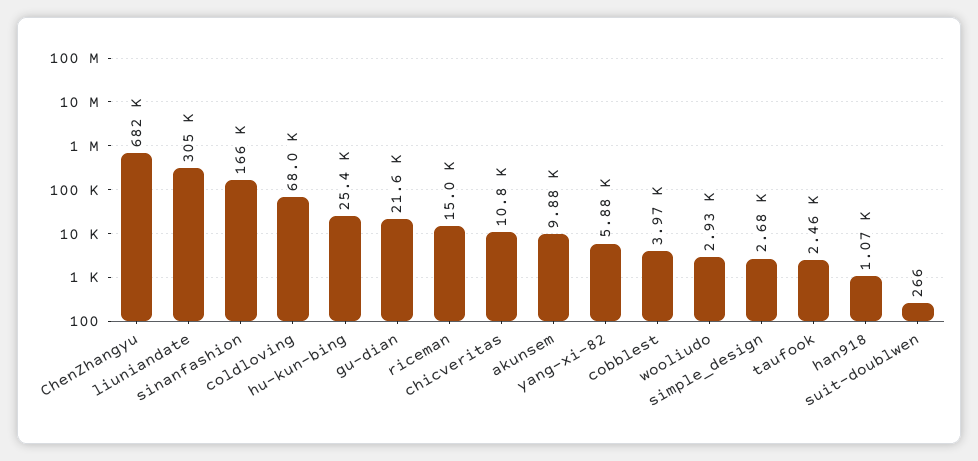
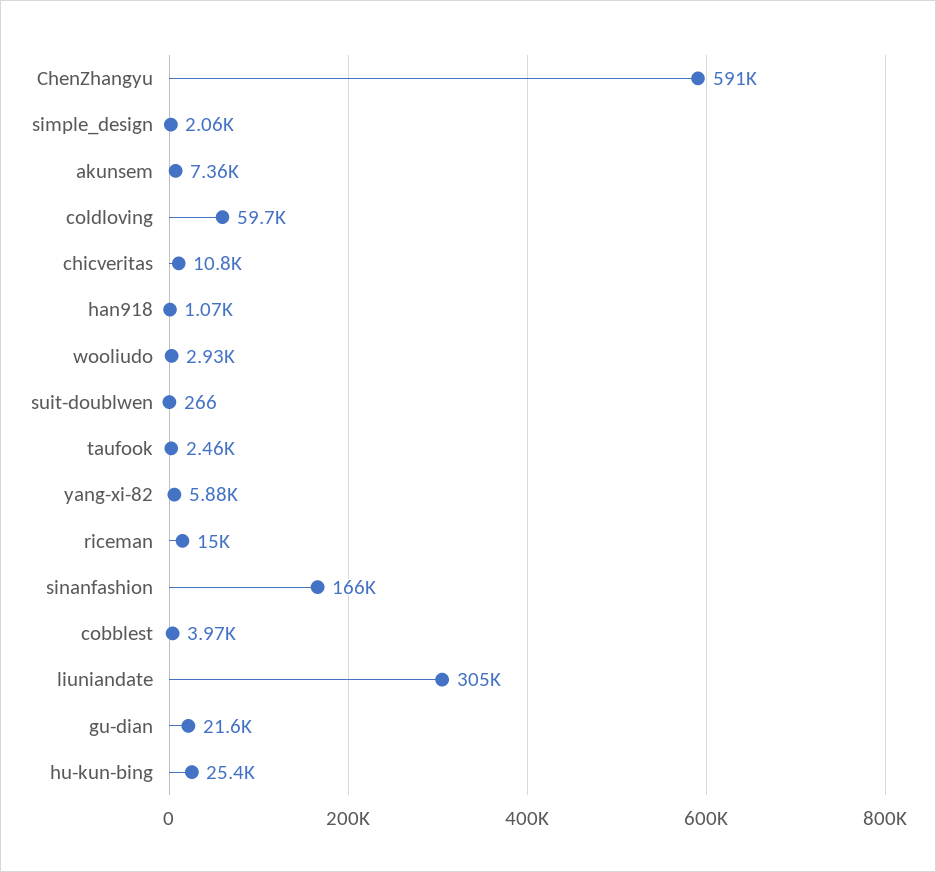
ChenZhangyu: 682000 -> 591000
coldloving: 68000 -> 59700
akunsem: 9880 -> 7360
simple_design: 2680 -> 2060

